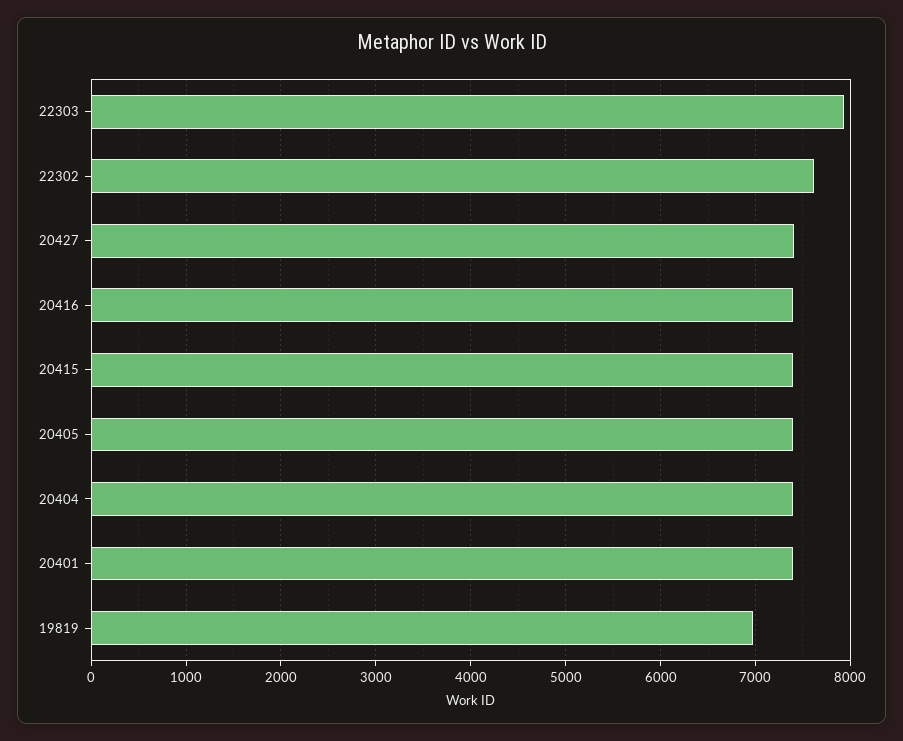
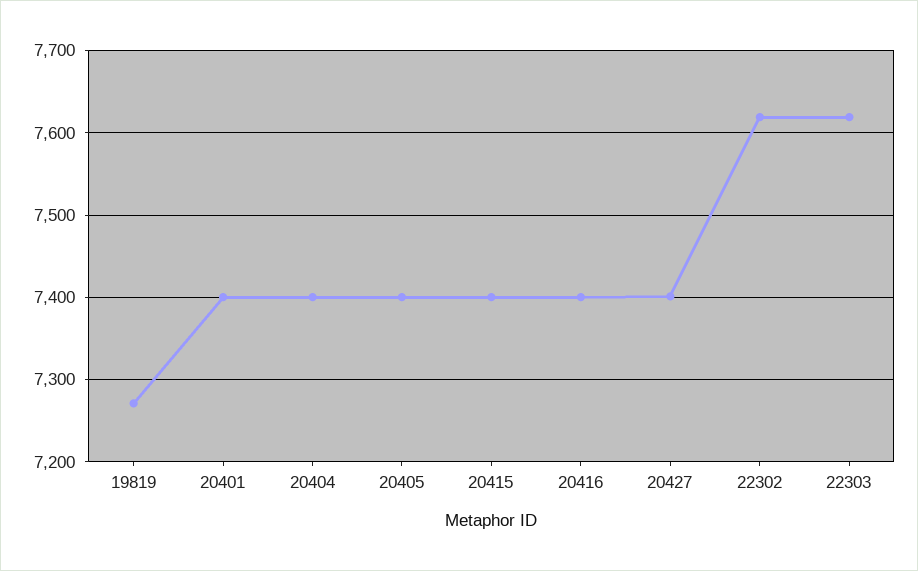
22303: 7900 -> 7620
19819: 7000 -> 7270

